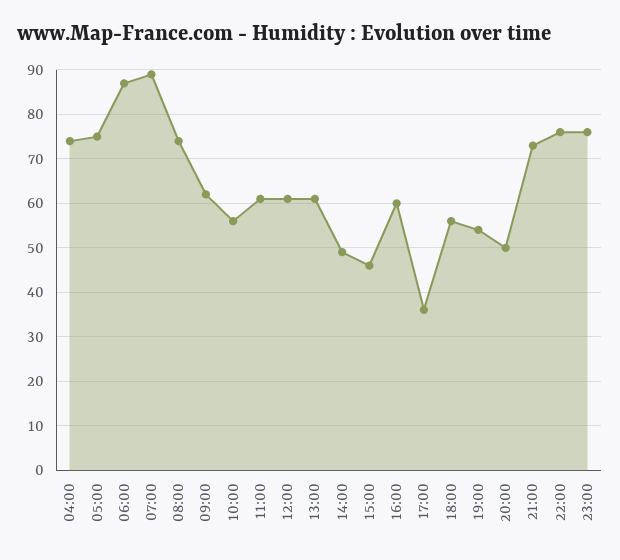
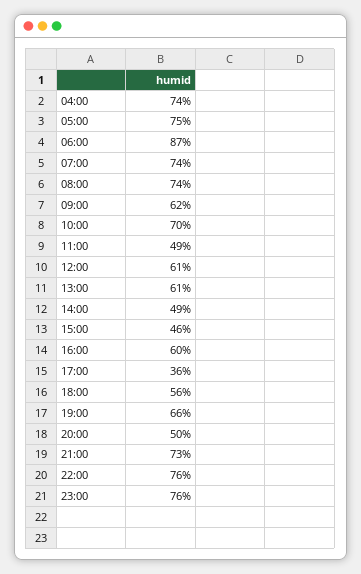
07:00: 90 -> 74
10:00: 55 -> 70
11:00: 60 -> 49
19:00: 55 -> 66

